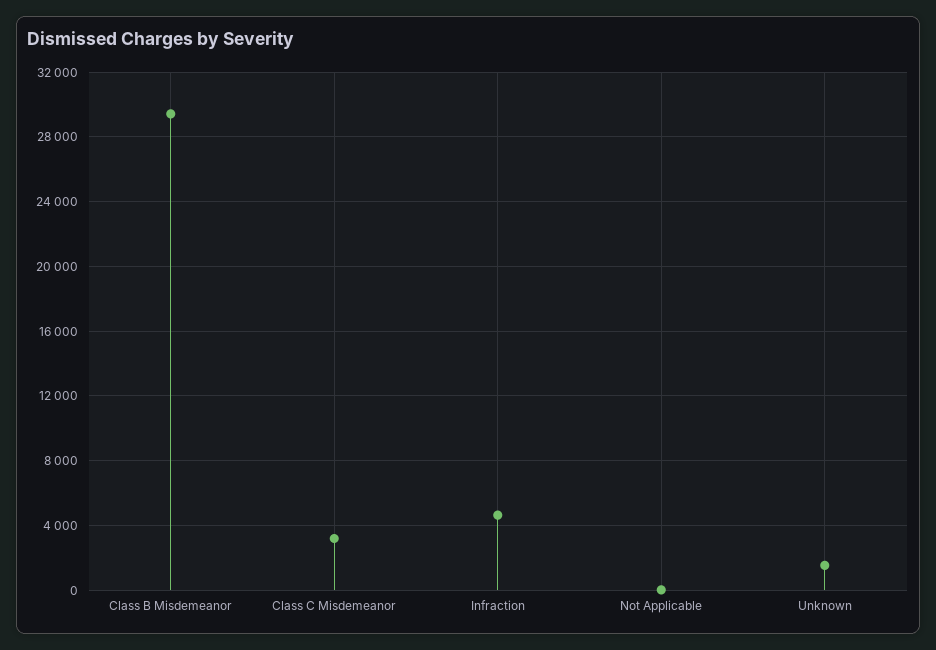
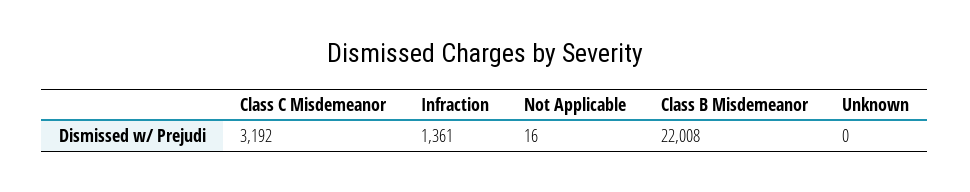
Class B Misdemeanor: 29500 -> 22008
Infraction: 4500 -> 1361
Unknown: 1500 -> 0

